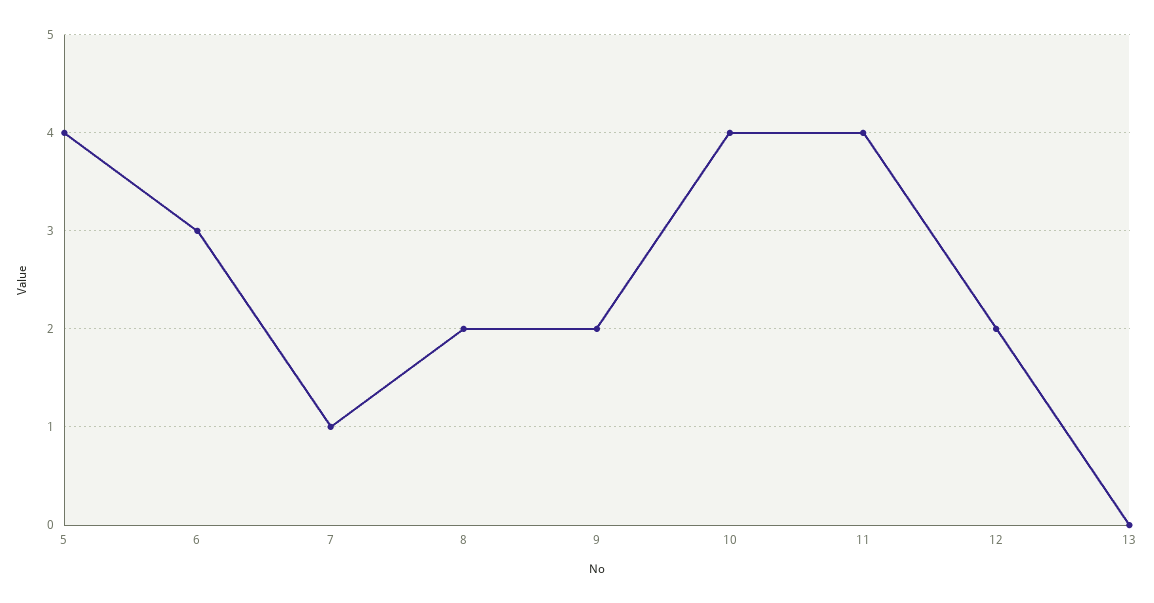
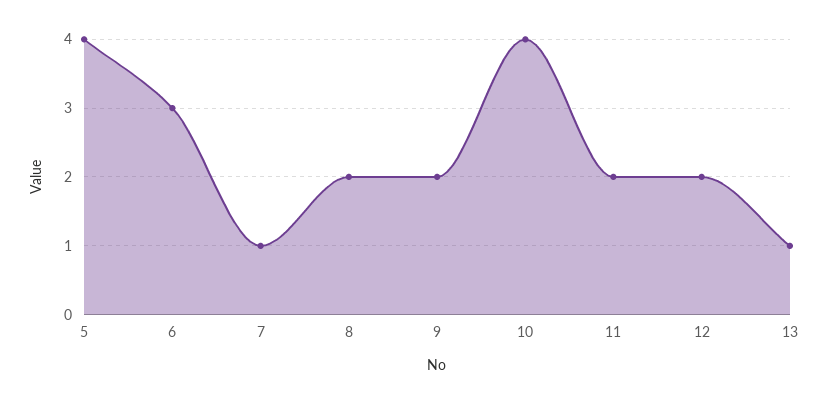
11: 4 -> 2
13: 0 -> 1

